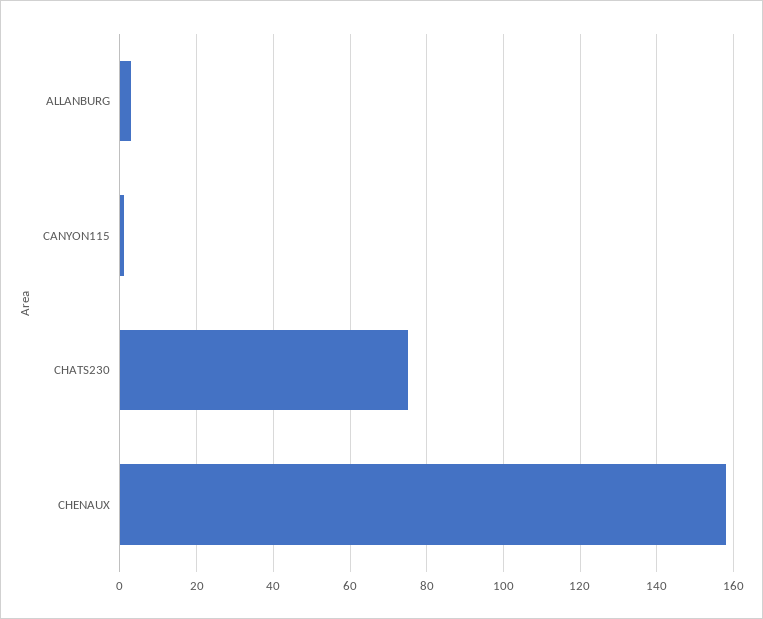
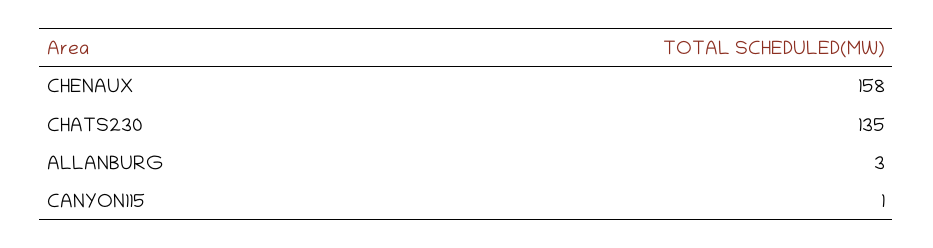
CHATS230: 75 -> 135

